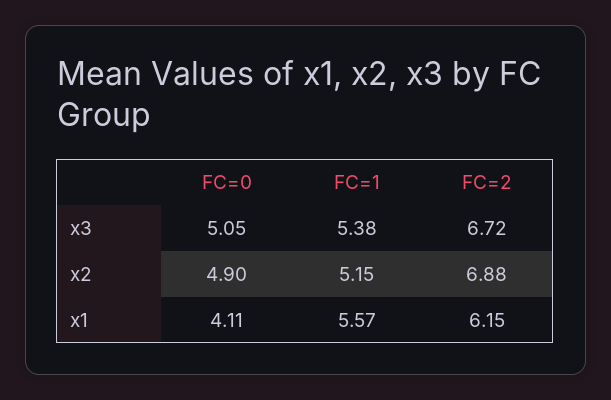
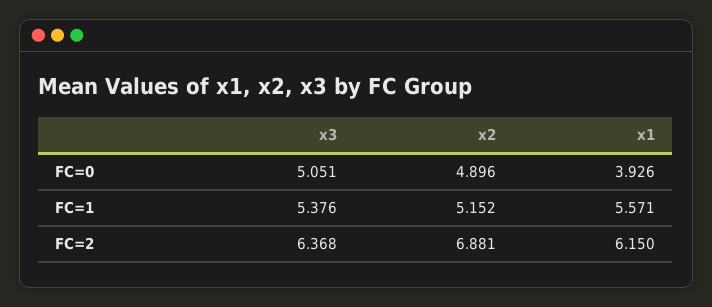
FC=2, x3: 6.72 -> 6.368
FC=0, x1: 4.11 -> 3.926

